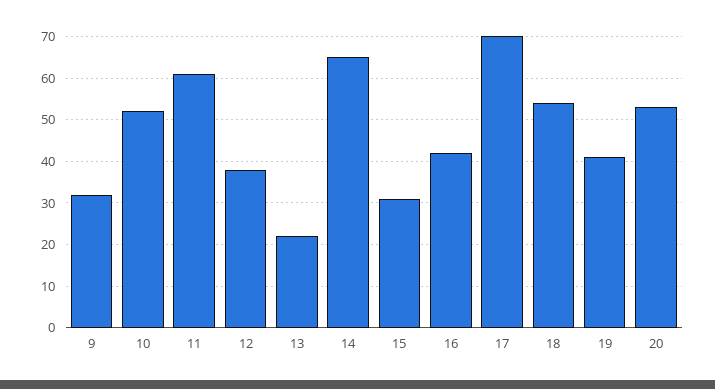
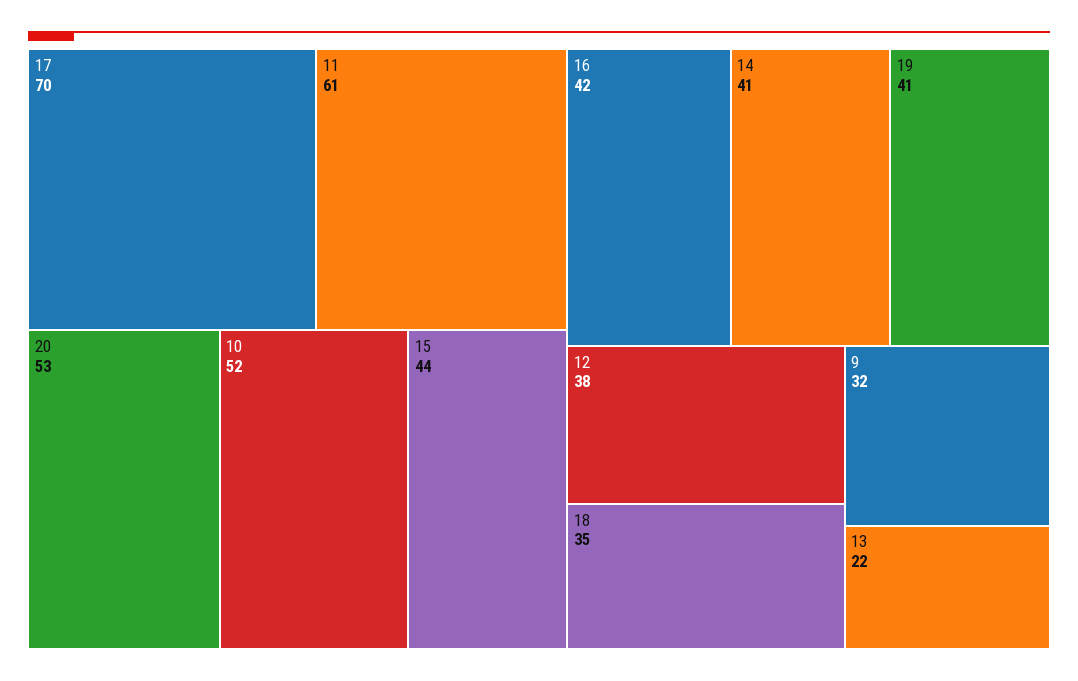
14: 65 -> 41
15: 30 -> 44
18: 55 -> 35

